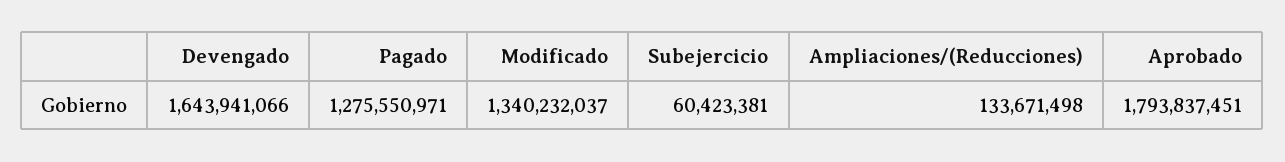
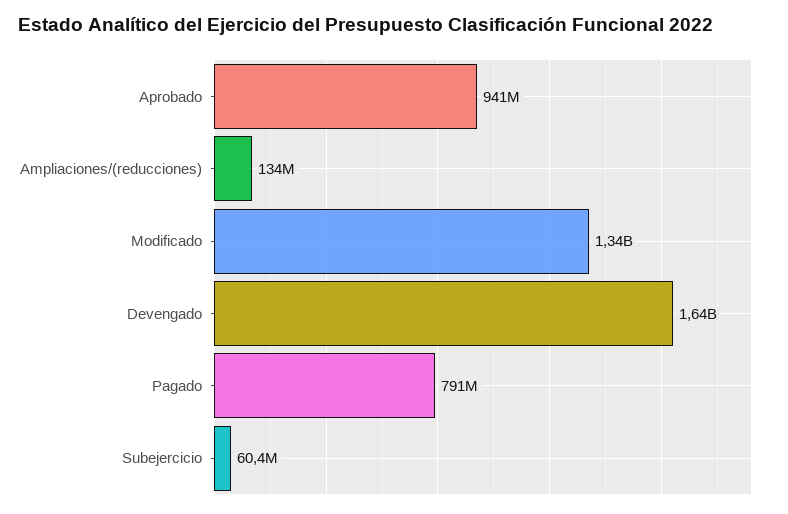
Pagado: 1275550971 -> 791000000
Aprobado: 1793837451 -> 941000000

